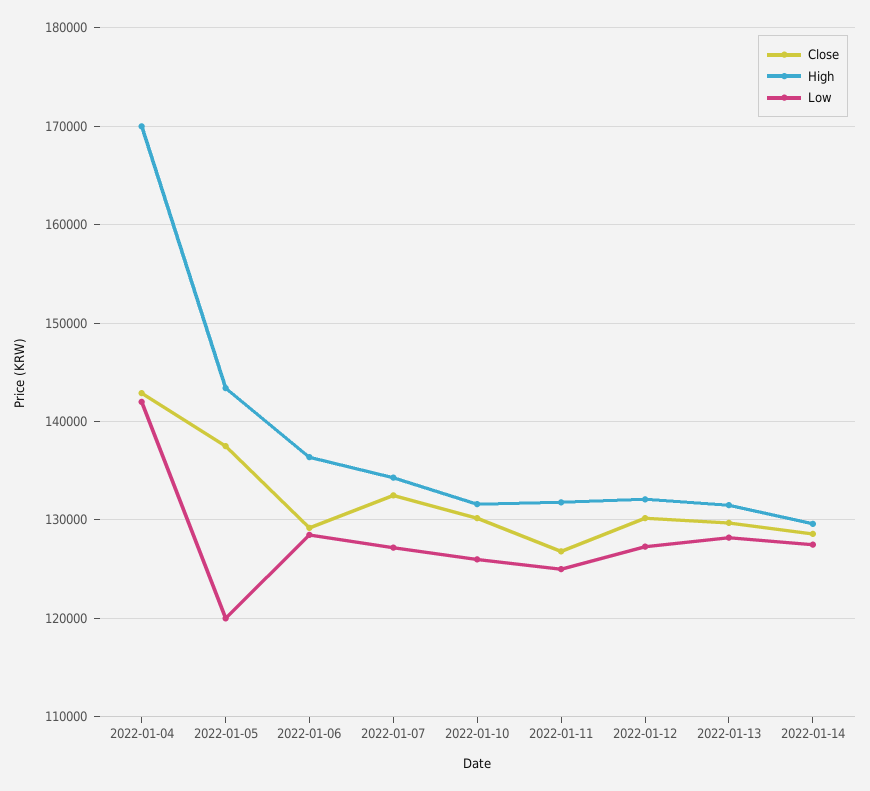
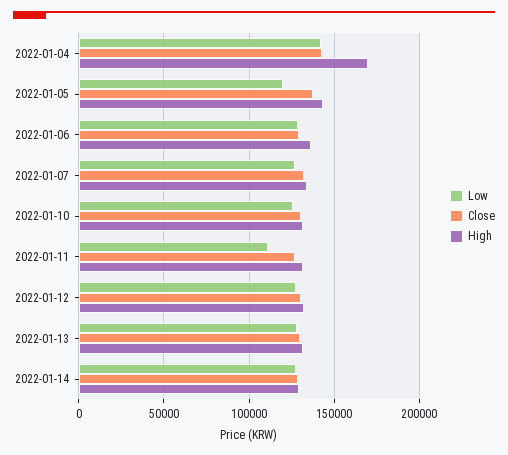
Low, 2022-01-11: 125000 -> 110000

